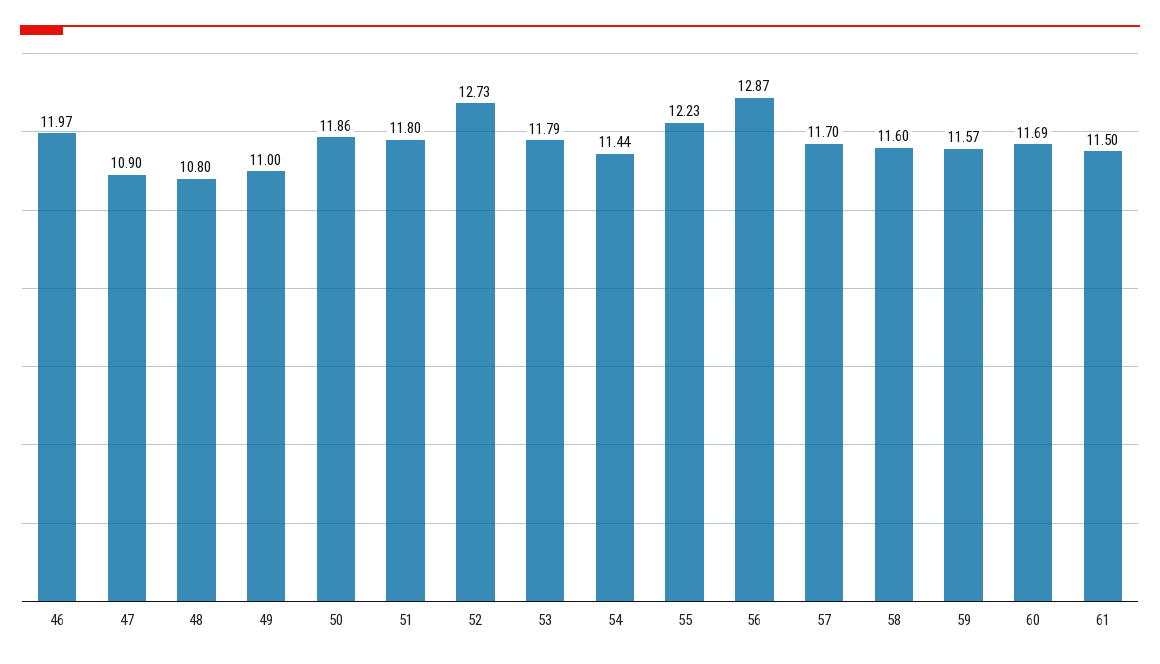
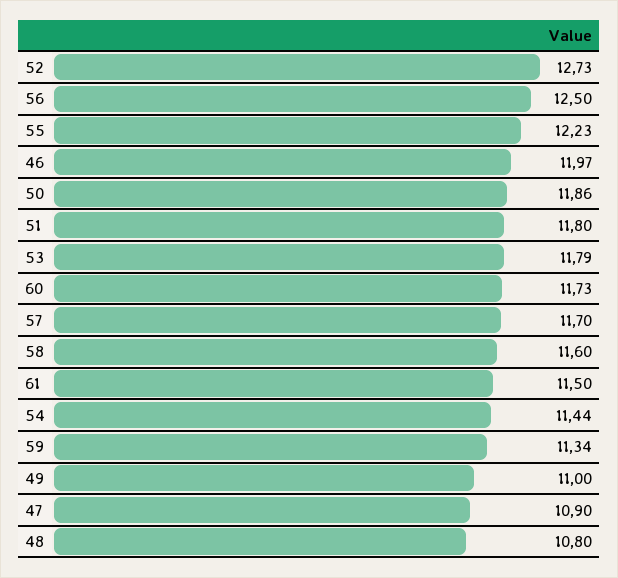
56: 12.87 -> 12.5
59: 11.57 -> 11.34
60: 11.69 -> 11.73

